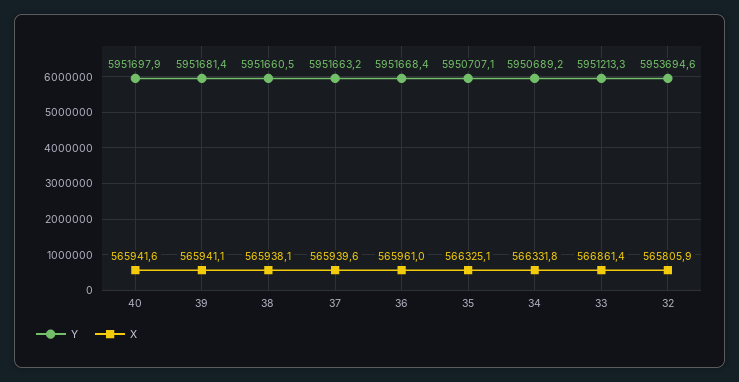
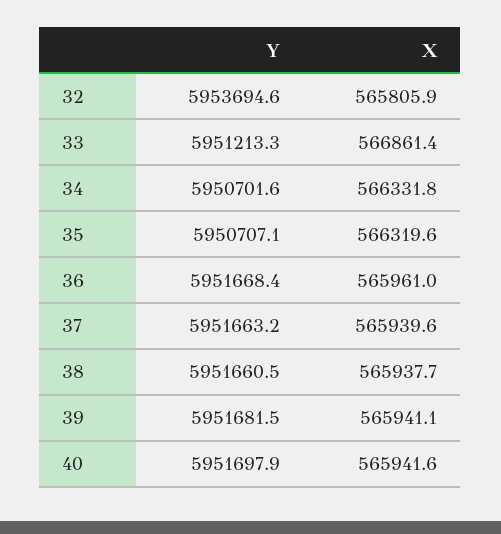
Y, 39: 5951681.4 -> 5951681.5
X, 38: 565938.1 -> 565937.7
X, 35: 566325.1 -> 566319.6
Y, 34: 5950689.2 -> 5950701.6

